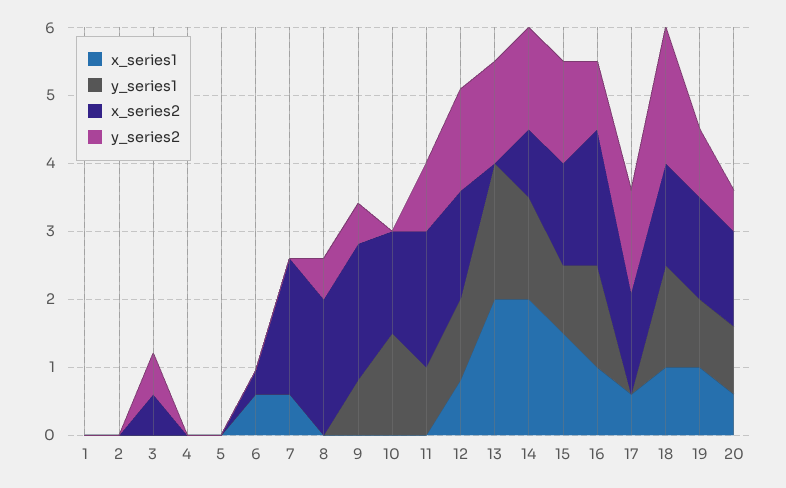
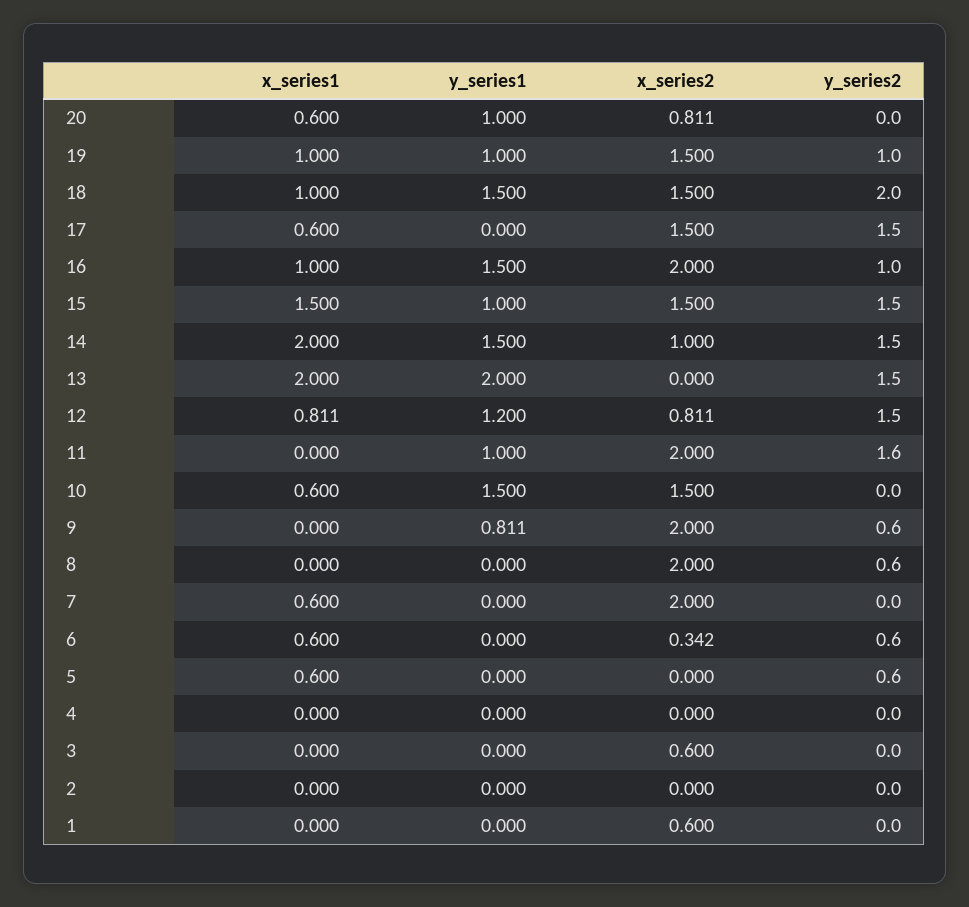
x_series2, 1: 0 -> 0.6
y_series2, 3: 0.6 -> 0
x_series1, 5: 0 -> 0.6
y_series2, 5: 0 -> 0.6
y_series2, 6: 0 -> 0.6
x_series1, 10: 0 -> 0.6
y_series2, 11: 1 -> 1.6
x_series2, 12: 1.6 -> 0.811
x_series2, 20: 1.4 -> 0.811
y_series2, 20: 0.6 -> 0

